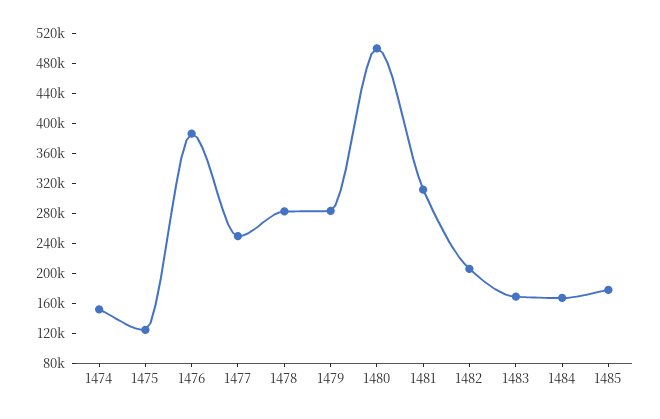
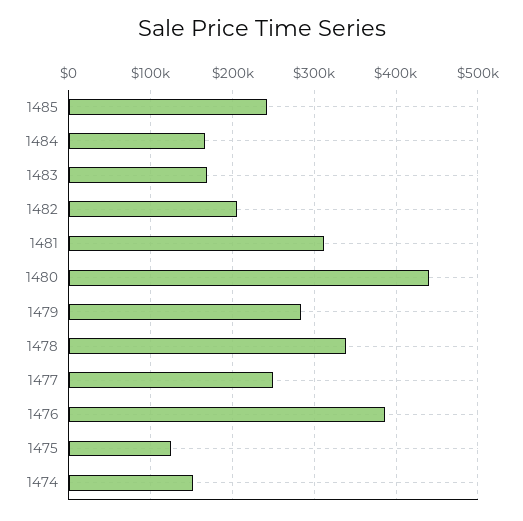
1478: 280000 -> 340000
1480: 500000 -> 440000
1485: 180000 -> 240000

